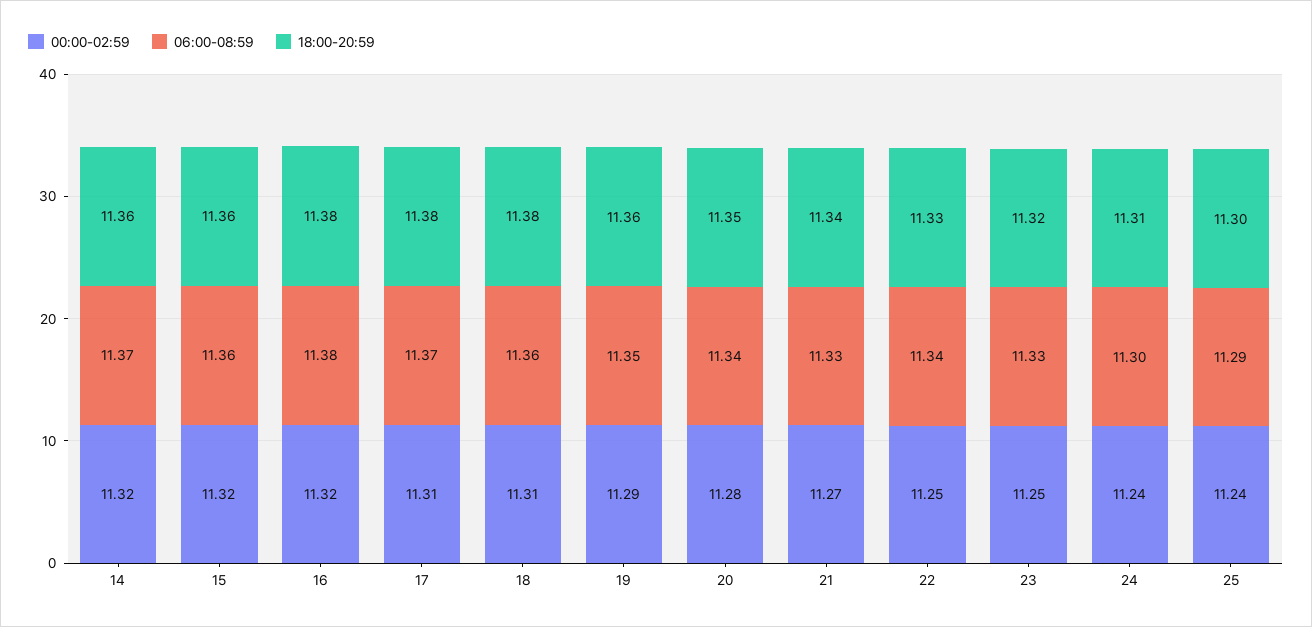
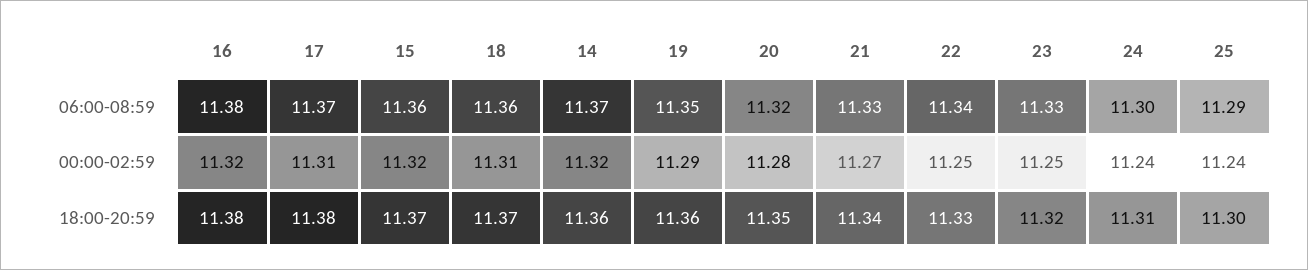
18:00-20:59, 15: 11.36 -> 11.37
18:00-20:59, 18: 11.38 -> 11.37
06:00-08:59, 20: 11.34 -> 11.32

